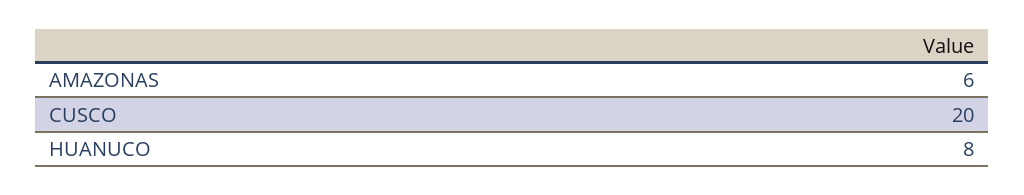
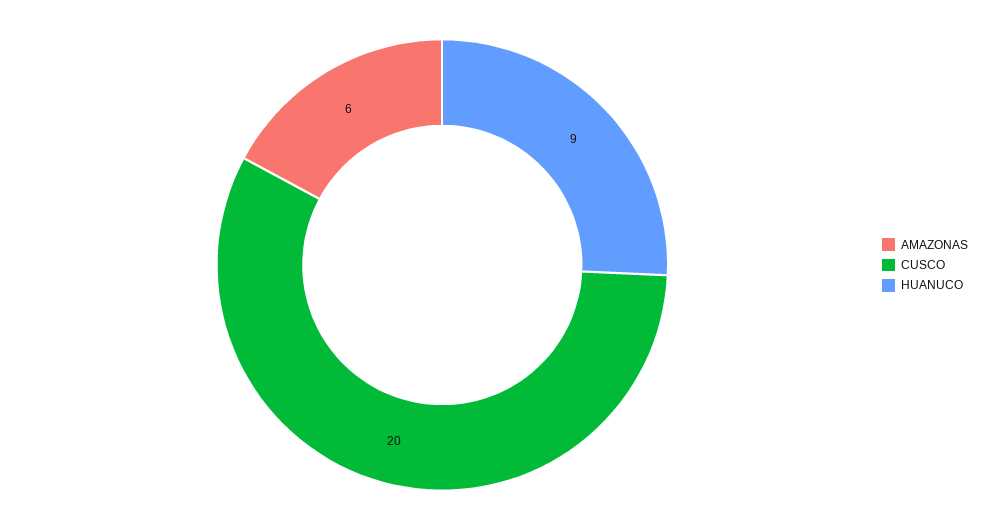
HUANUCO: 8 -> 9

